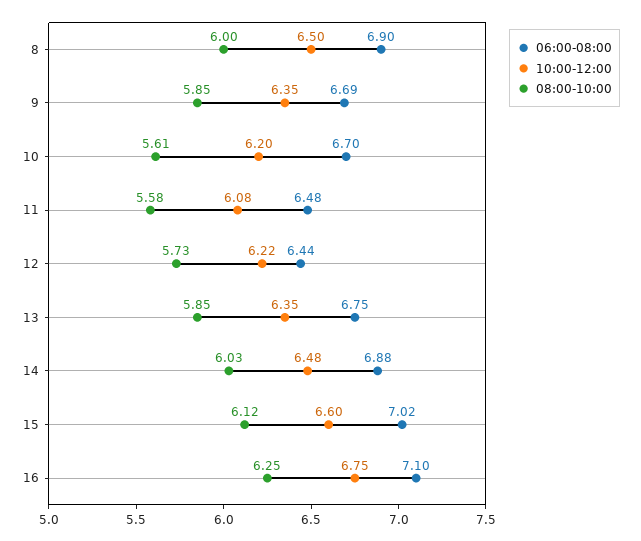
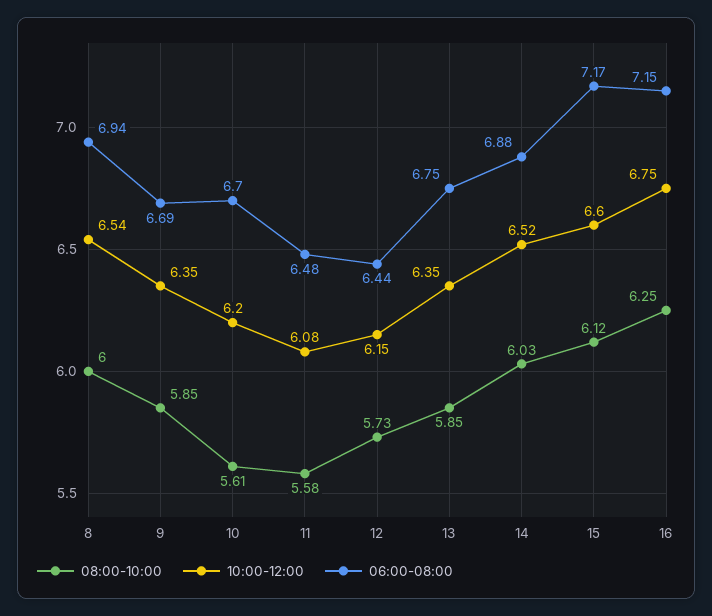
06:00-08:00, 8: 6.9 -> 6.94
10:00-12:00, 8: 6.5 -> 6.54
10:00-12:00, 12: 6.22 -> 6.15
10:00-12:00, 14: 6.48 -> 6.52
06:00-08:00, 15: 7.02 -> 7.17
06:00-08:00, 16: 7.1 -> 7.15

